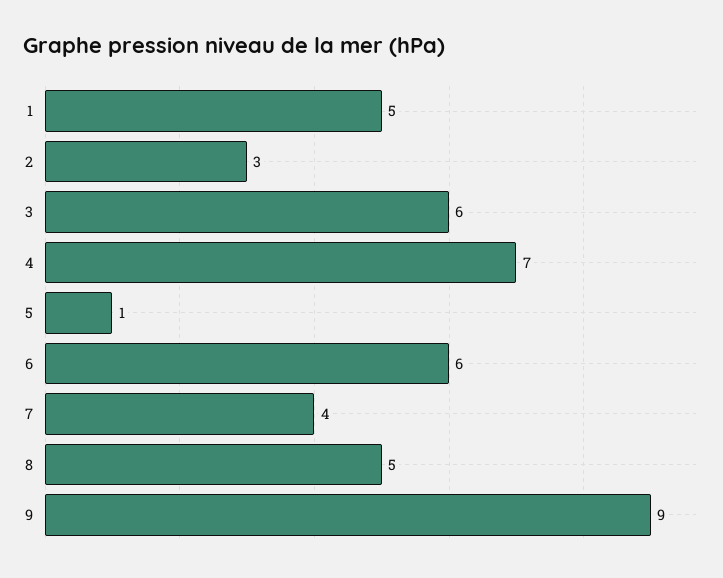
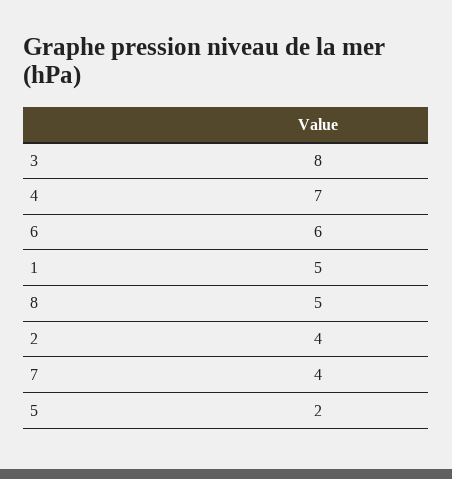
2: 3 -> 4
3: 6 -> 8
5: 1 -> 2
9: 9 -> none

